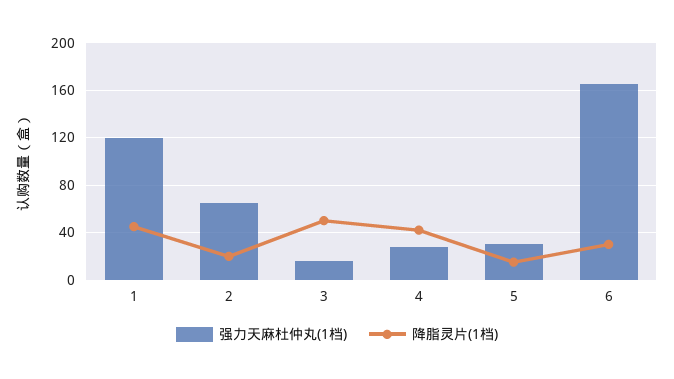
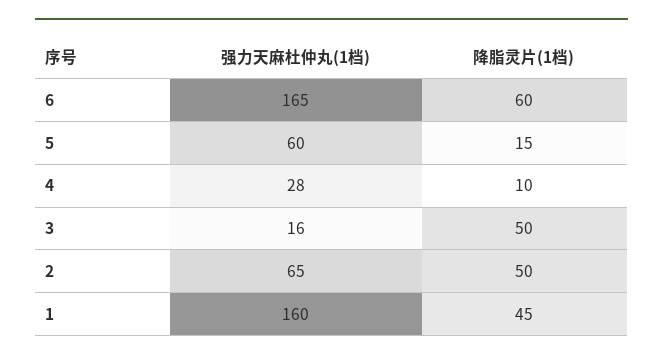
强力天麻杜仲丸(1档), 1: 120 -> 160
降脂灵片(1档), 2: 20 -> 50
降脂灵片(1档), 4: 40 -> 10
强力天麻杜仲丸(1档), 5: 30 -> 60
降脂灵片(1档), 6: 30 -> 60

